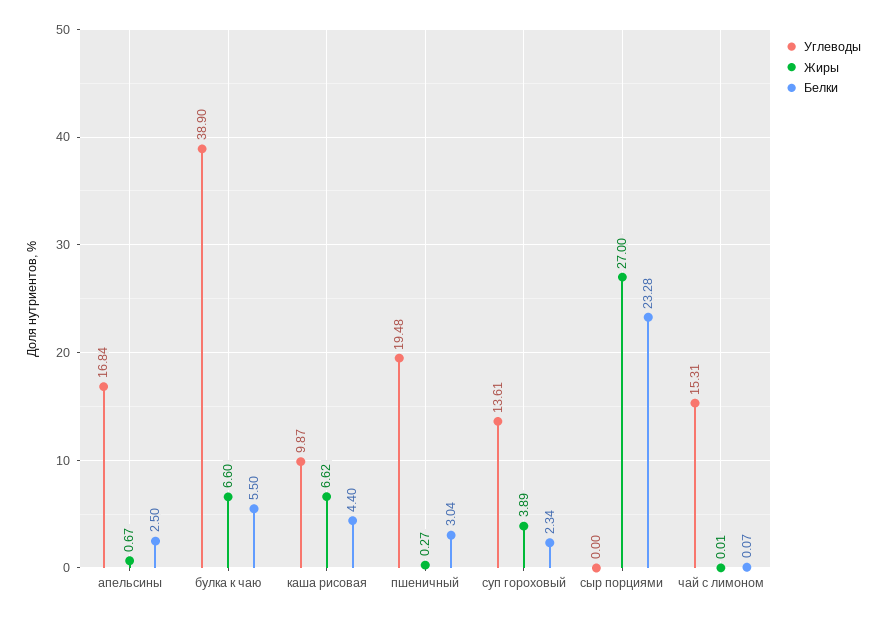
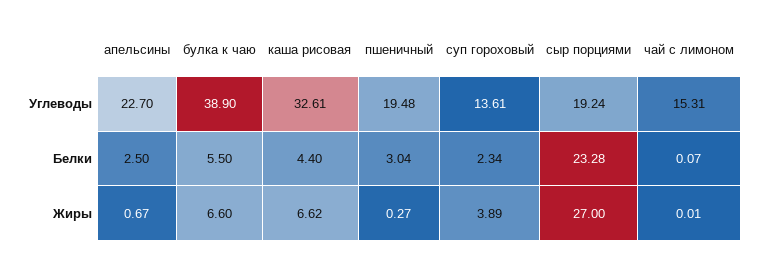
Углеводы, апельсины: 16.84 -> 22.7
Углеводы, каша рисовая: 9.87 -> 32.61
Углеводы, сыр порциями: 0 -> 19.24

